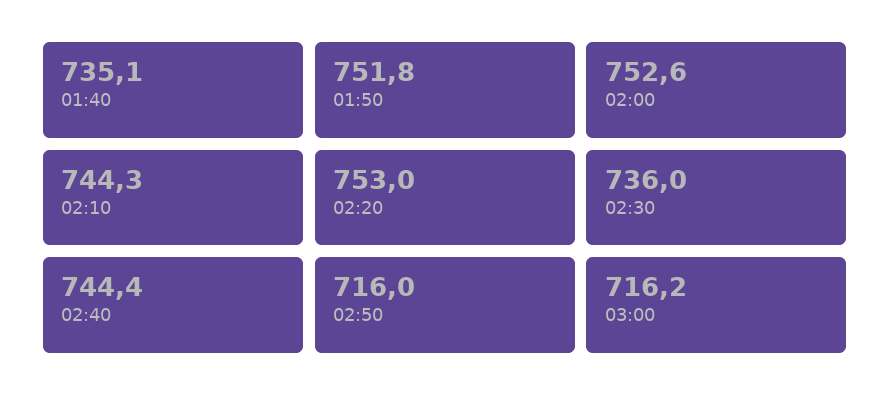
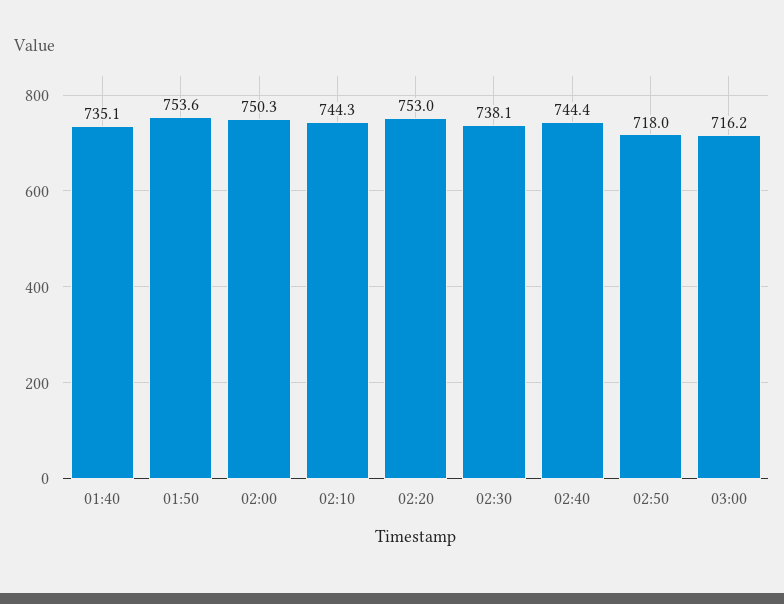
01:50: 751.8 -> 753.6
02:00: 752.6 -> 750.3
02:30: 736 -> 738.1
02:50: 716 -> 718

